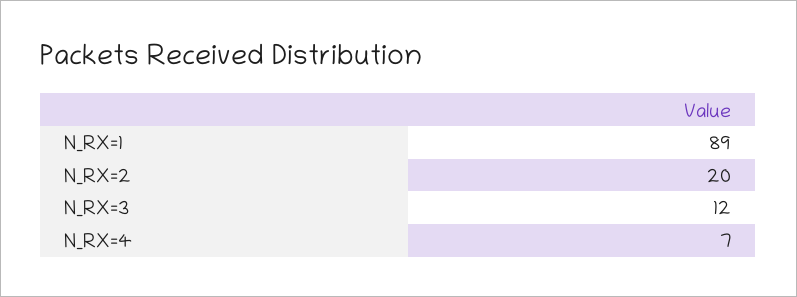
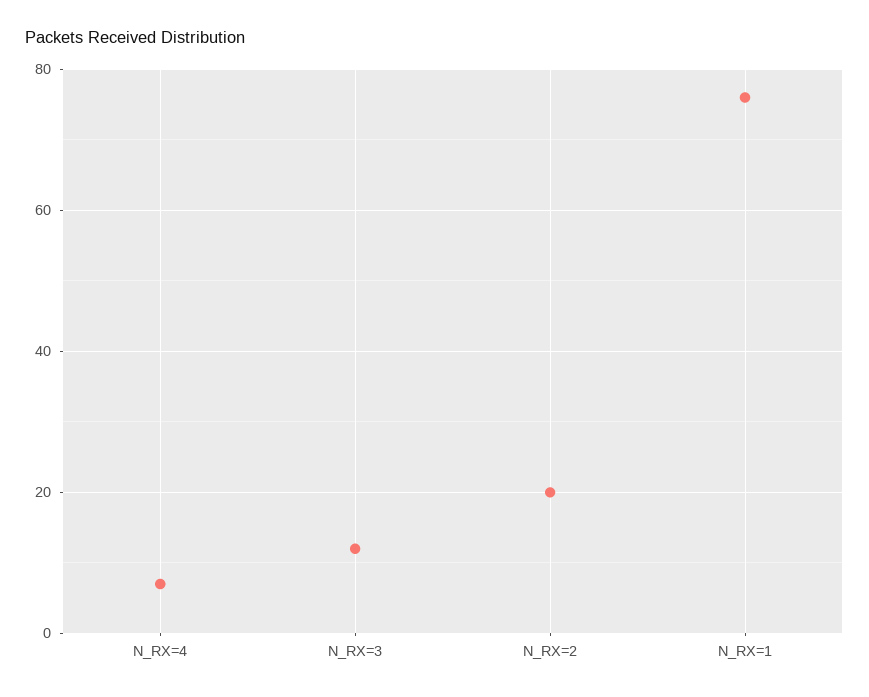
N_RX=1: 89 -> 75

